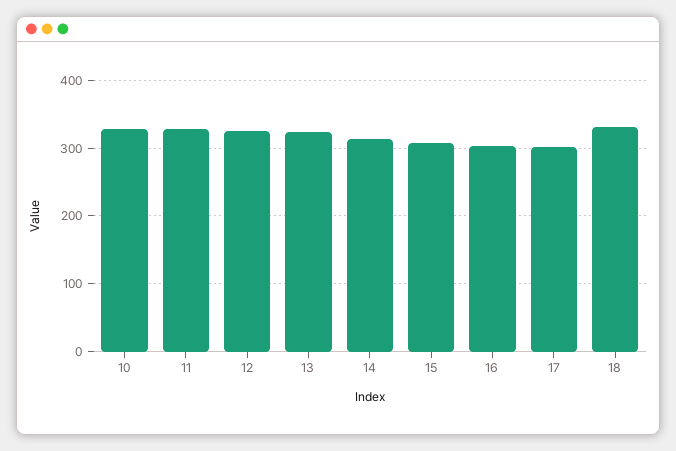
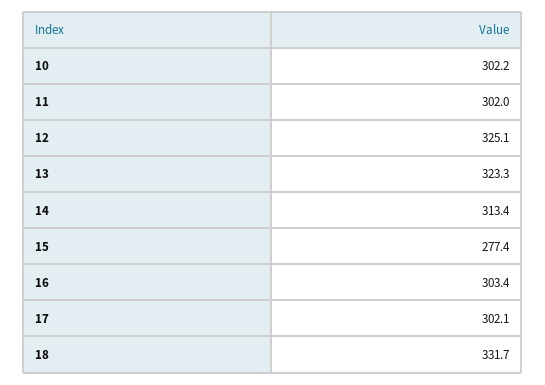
10: 330 -> 302.2
11: 330 -> 302
15: 310 -> 277.4

